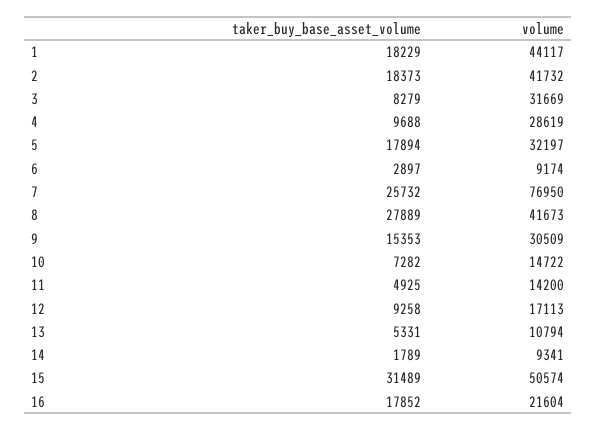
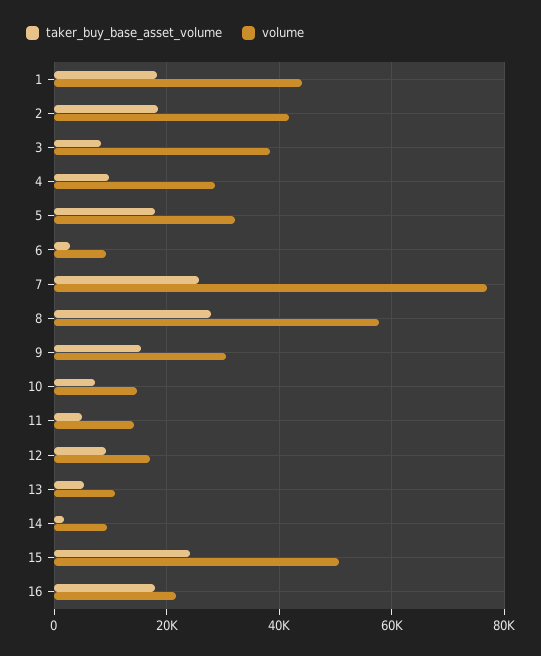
volume, 3: 31669 -> 38000
volume, 8: 41673 -> 58000
taker_buy_base_asset_volume, 15: 31489 -> 24000

